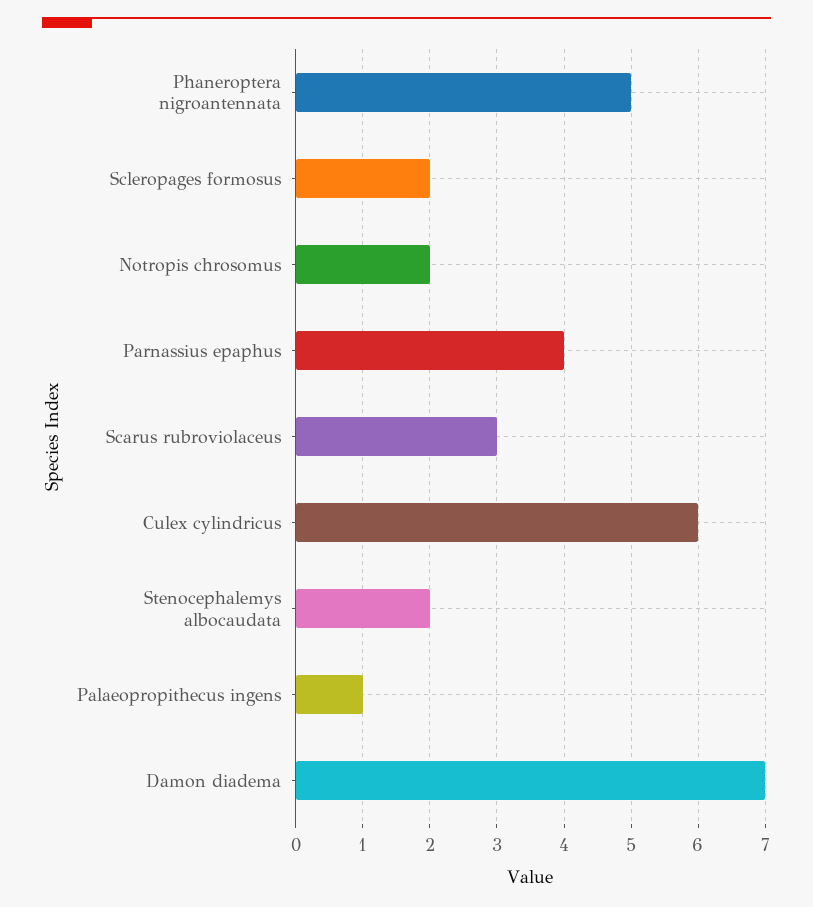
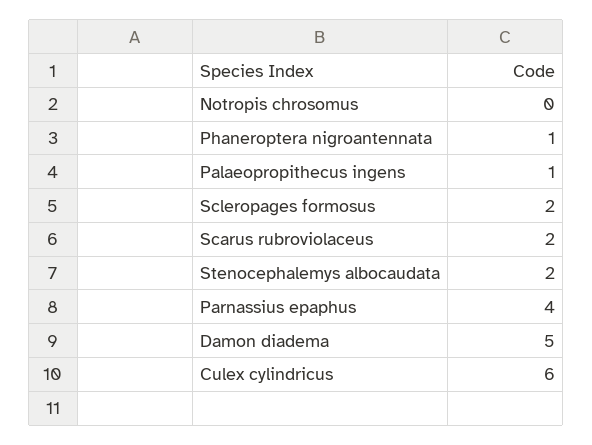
Phaneroptera nigroantennata: 5 -> 1
Notropis chrosomus: 2 -> 0
Scarus rubroviolaceus: 3 -> 2
Damon diadema: 7 -> 5

